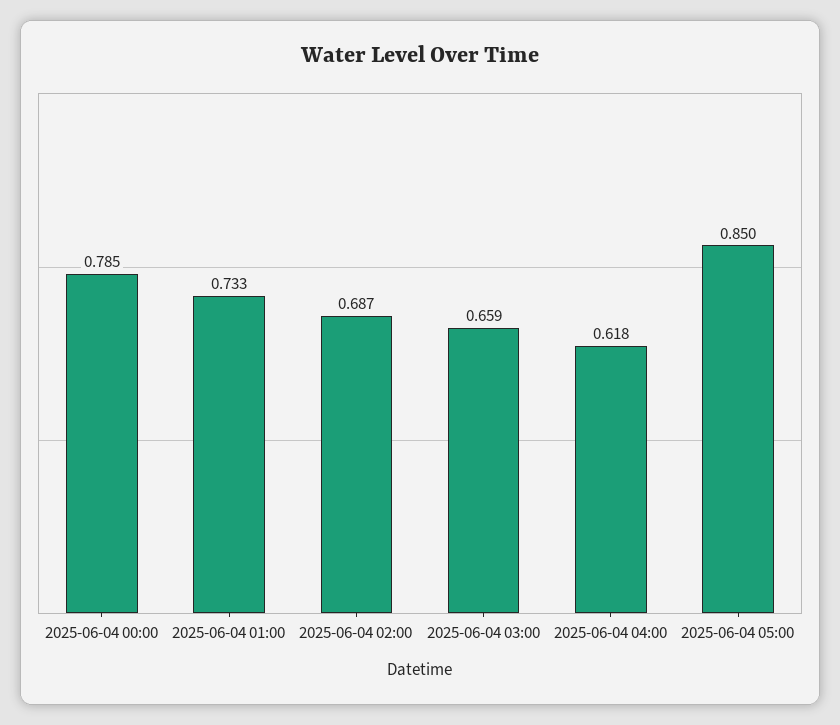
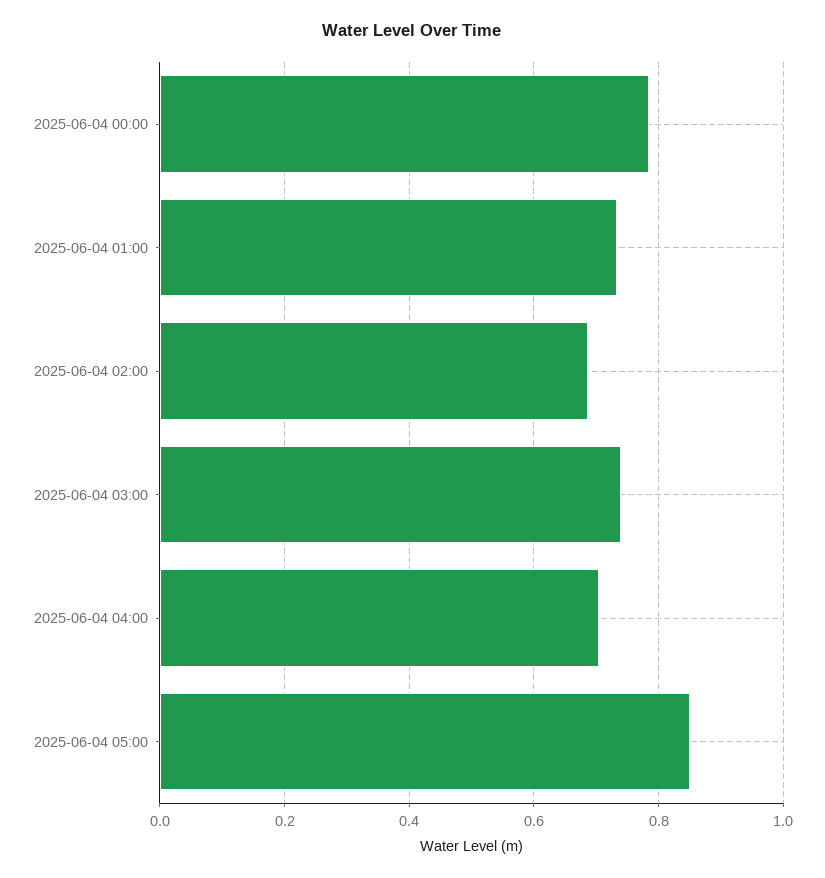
2025-06-04 03:00: 0.659 -> 0.74
2025-06-04 04:00: 0.618 -> 0.7

